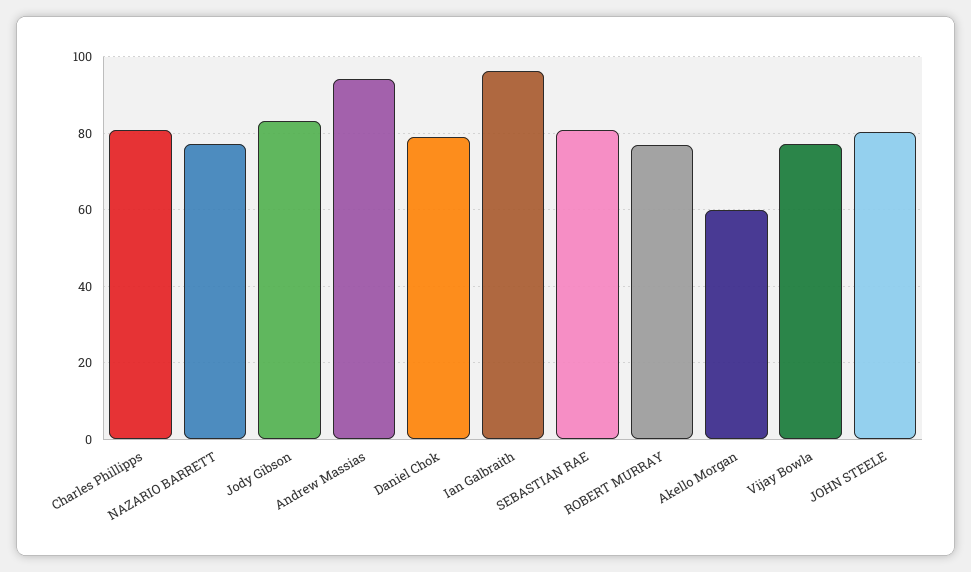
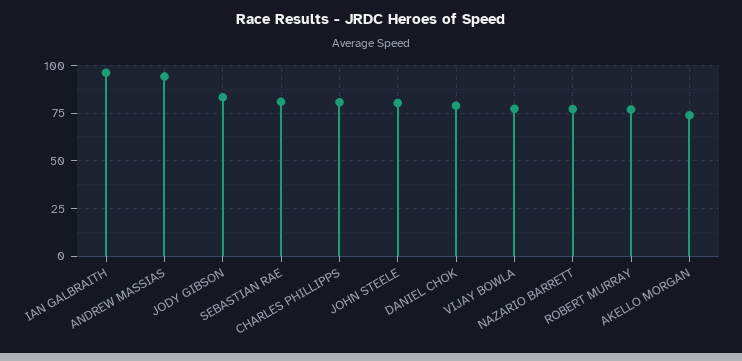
Akello Morgan: 60 -> 75

